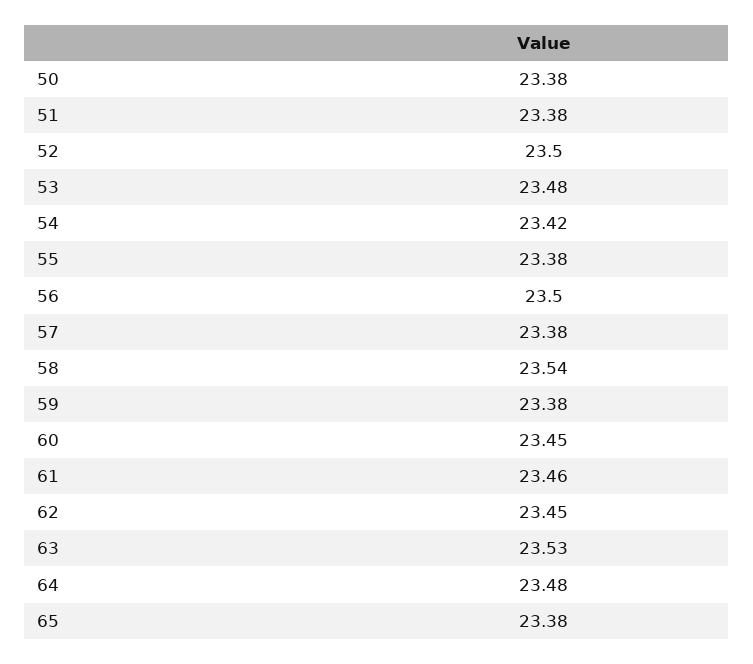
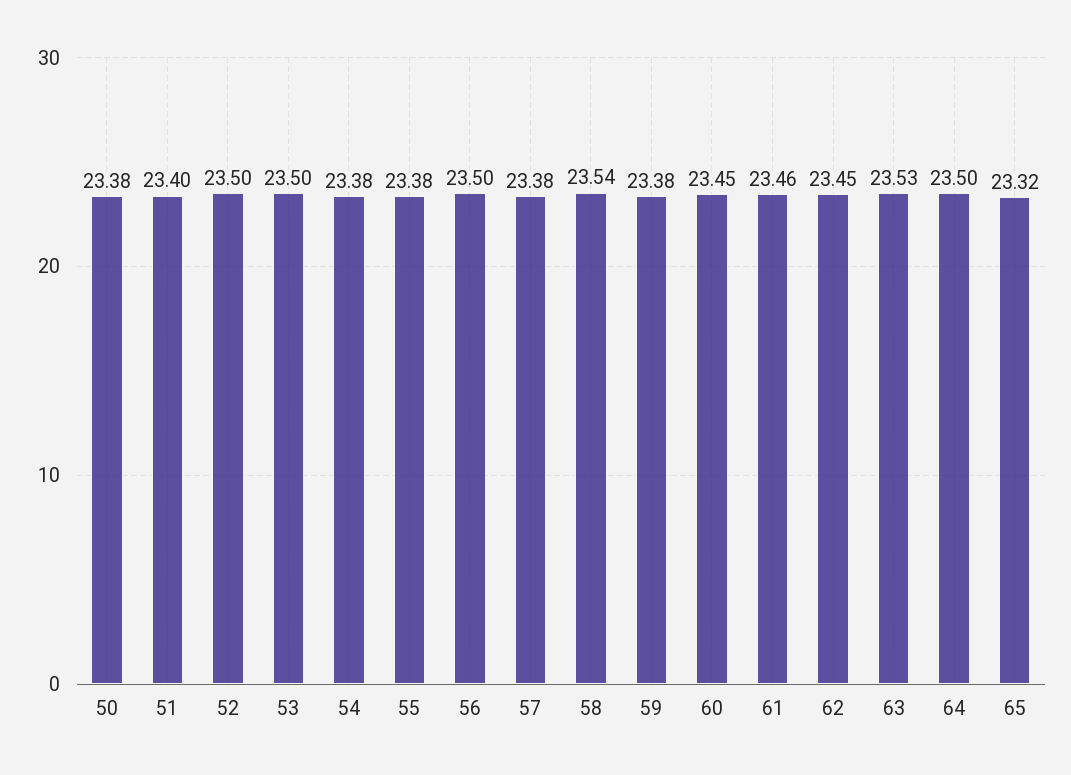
51: 23.38 -> 23.4
53: 23.48 -> 23.5
54: 23.42 -> 23.38
64: 23.48 -> 23.5
65: 23.38 -> 23.32

